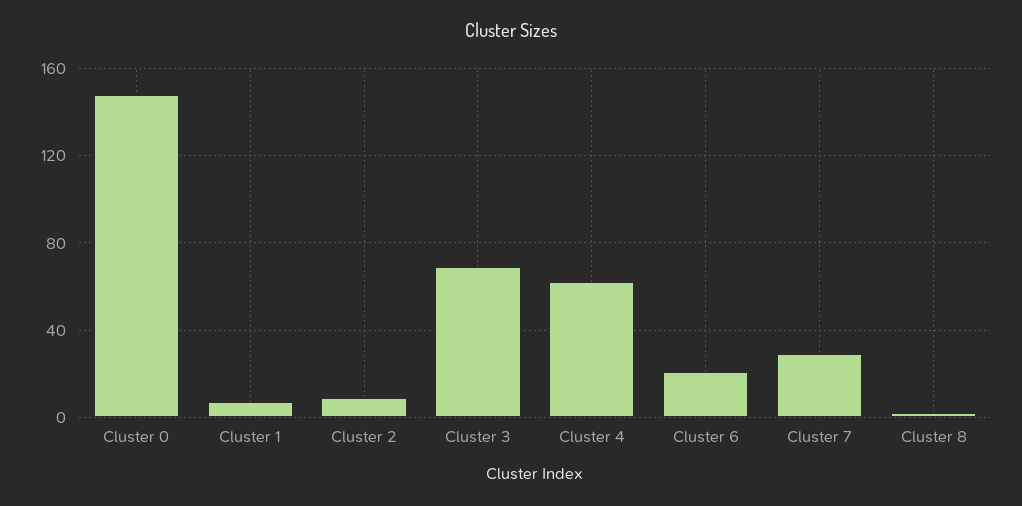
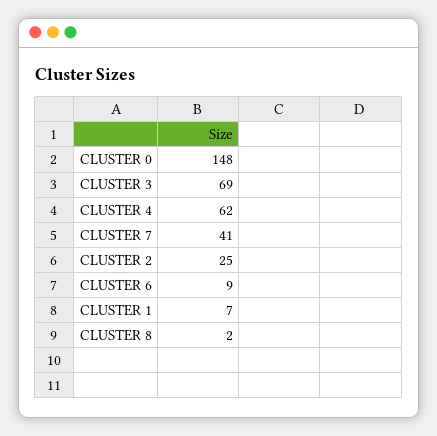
Cluster 2: 10 -> 25
Cluster 6: 20 -> 9
Cluster 7: 30 -> 41

